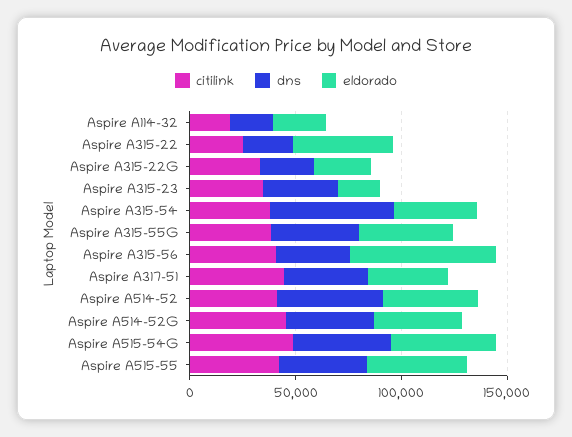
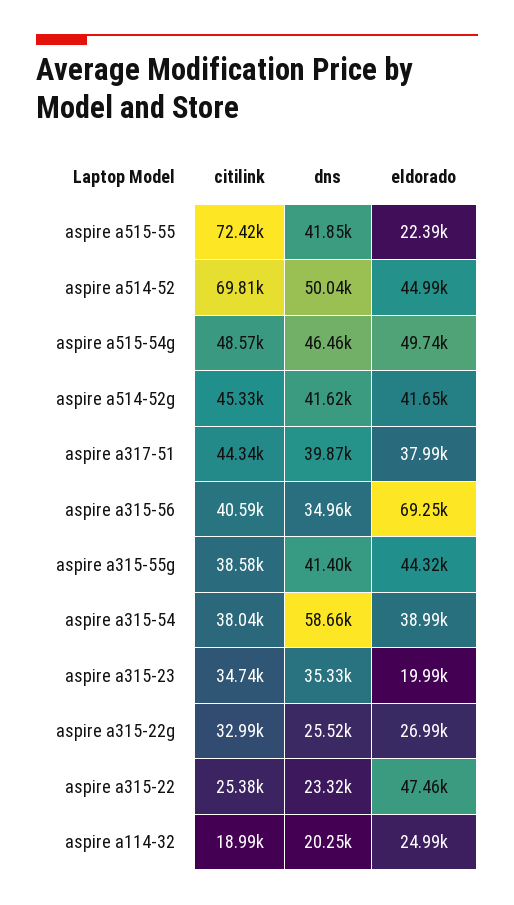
citilink, Aspire A514-52: 40000 -> 69810
citilink, Aspire A515-55: 40000 -> 72420
eldorado, Aspire A515-55: 50000 -> 22390

